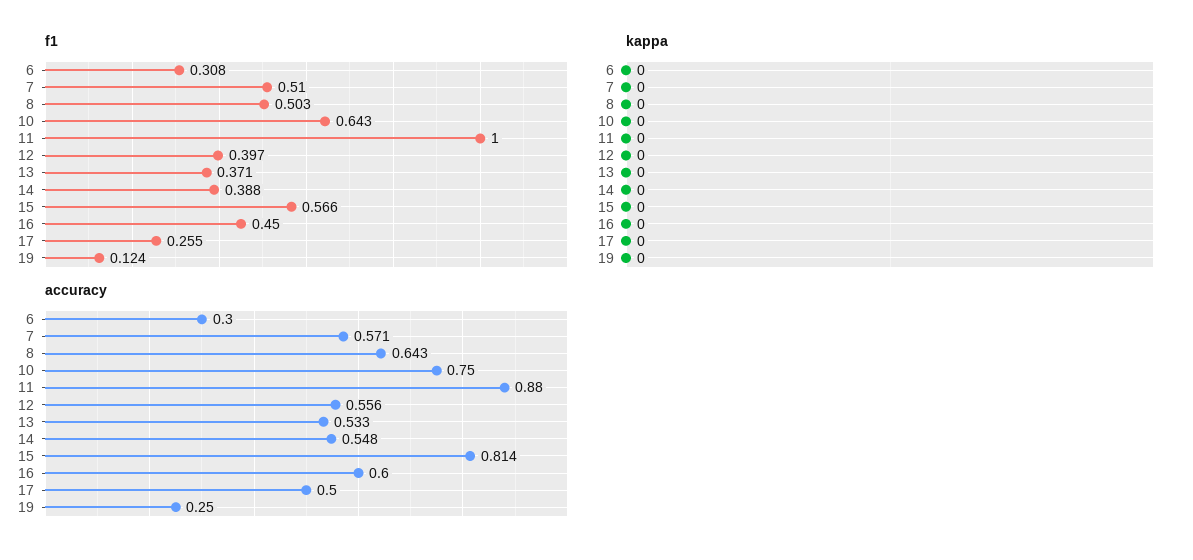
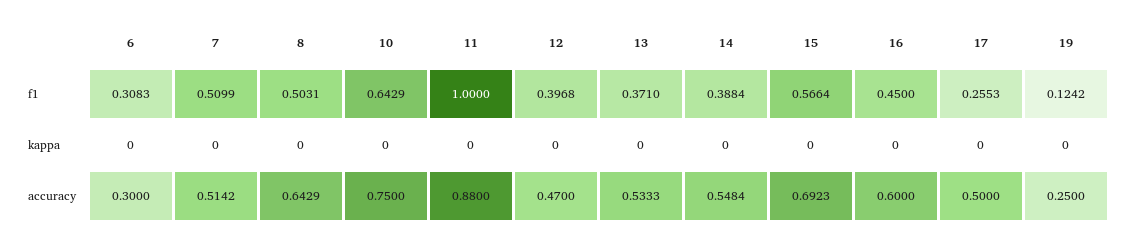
accuracy, 7: 0.571 -> 0.5142
accuracy, 12: 0.556 -> 0.47
accuracy, 15: 0.814 -> 0.6923

